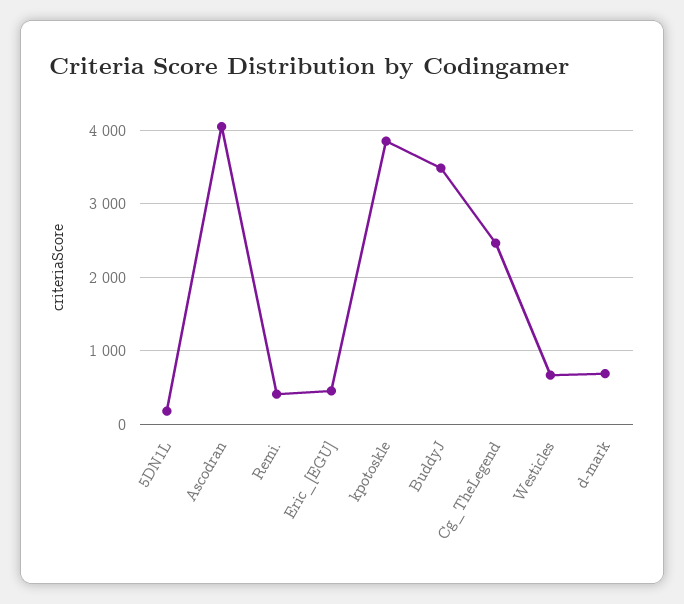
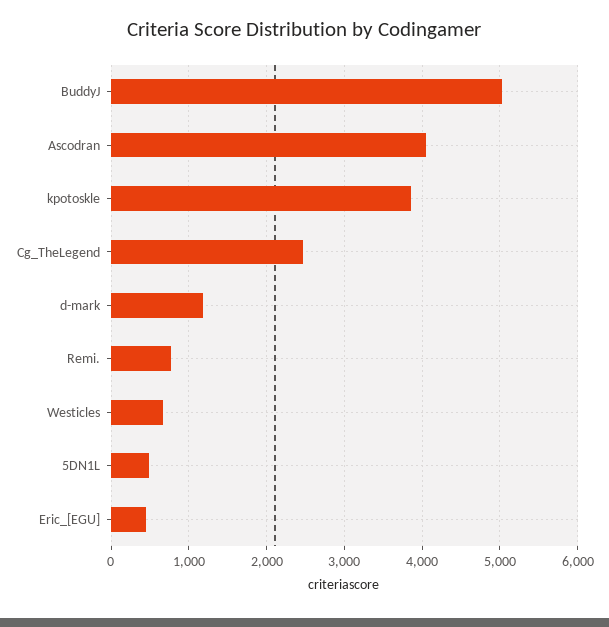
5DN1L: 200 -> 500
Remi.: 400 -> 800
BuddyJ: 3500 -> 5000
d-mark: 700 -> 1200

